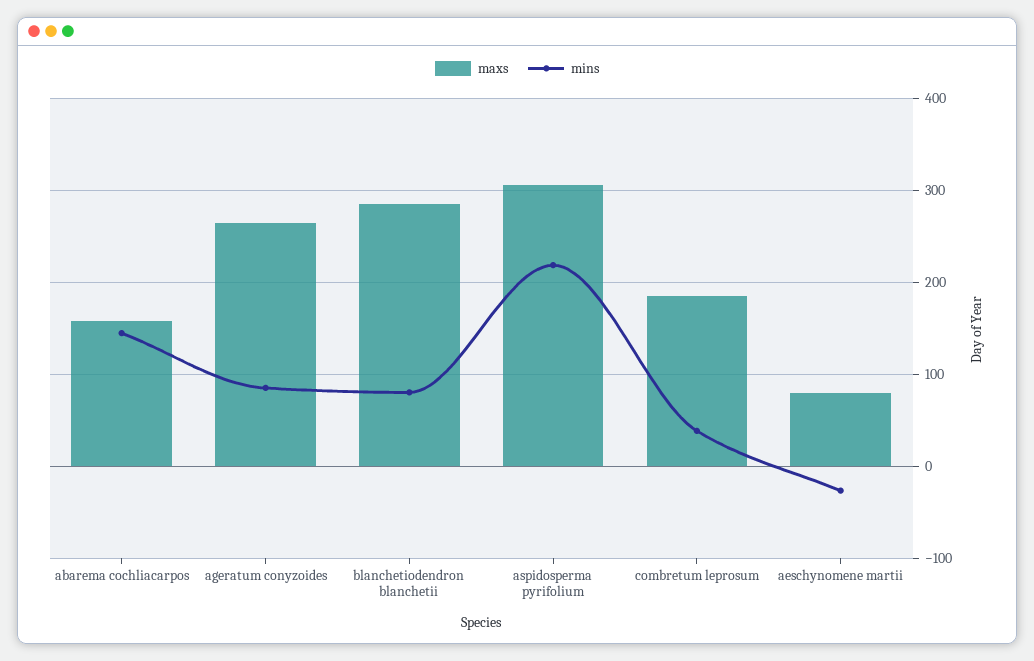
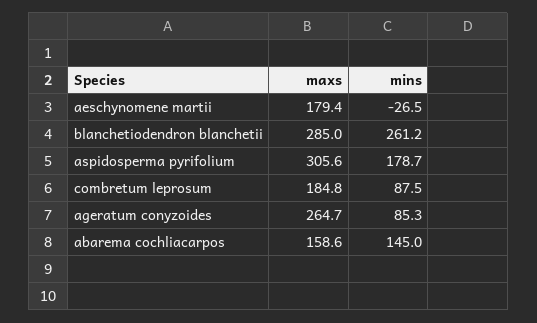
mins, blanchetiodendron blanchetii: 80 -> 261.2
mins, aspidosperma pyrifolium: 220 -> 178.7
mins, combretum leprosum: 40 -> 87.5
maxs, aeschynomene martii: 80 -> 179.4

